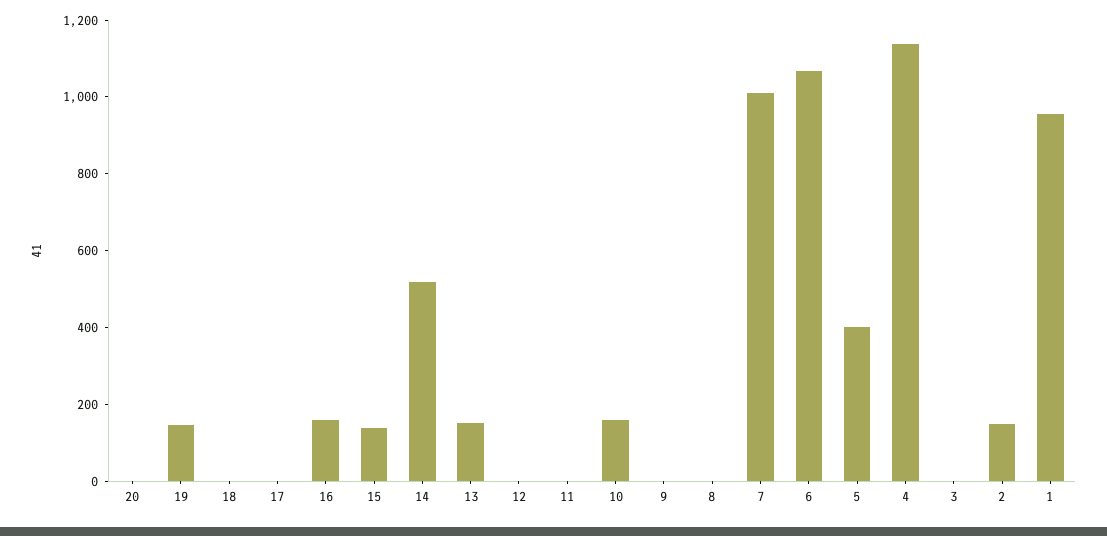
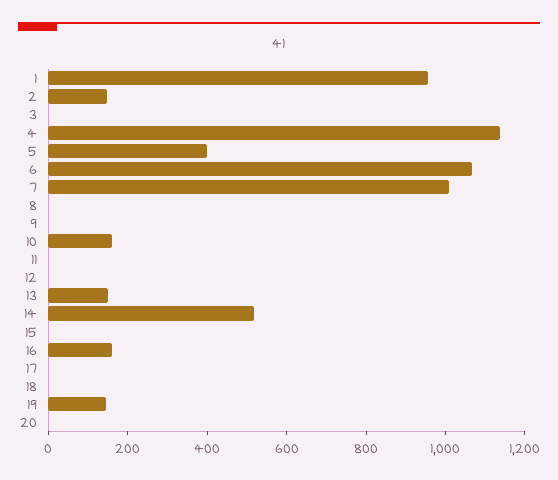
15: 150 -> 0

